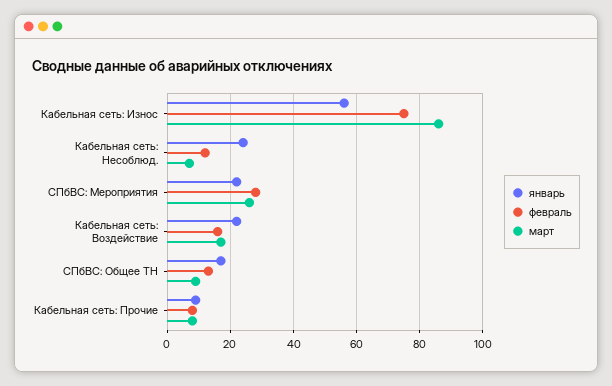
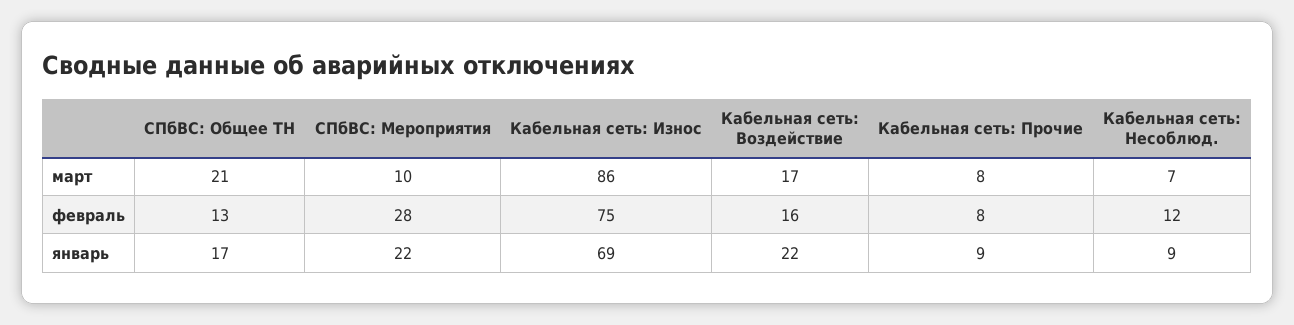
январь, Кабельная сеть: Износ: 55 -> 69
январь, Кабельная сеть: Несоблюд.: 25 -> 9
март, СПбВС: Мероприятия: 25 -> 10
март, СПбВС: Общее ТН: 10 -> 21

